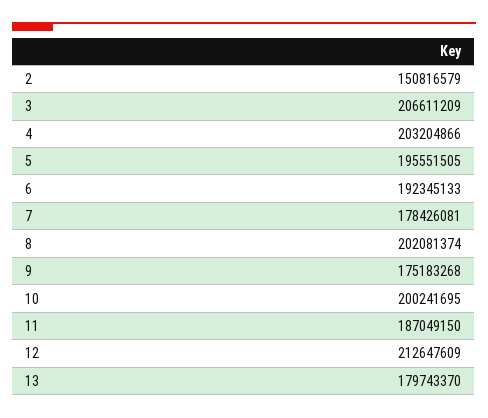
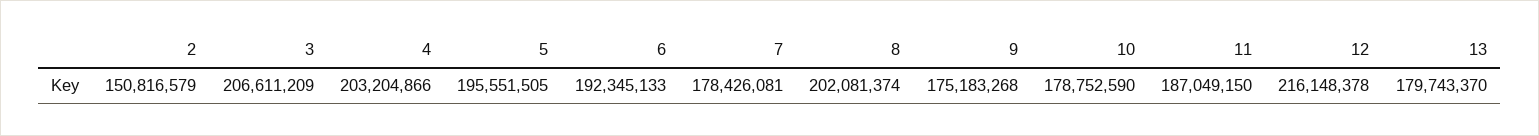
10: 200241695 -> 178752590
12: 212647609 -> 216148378

